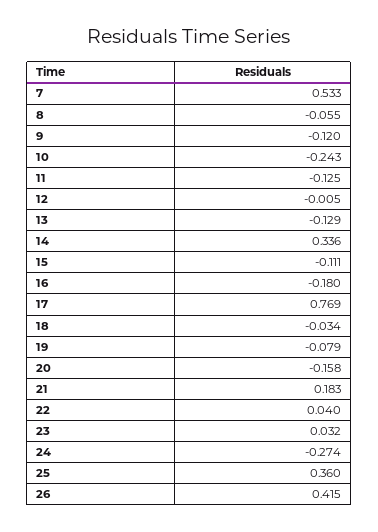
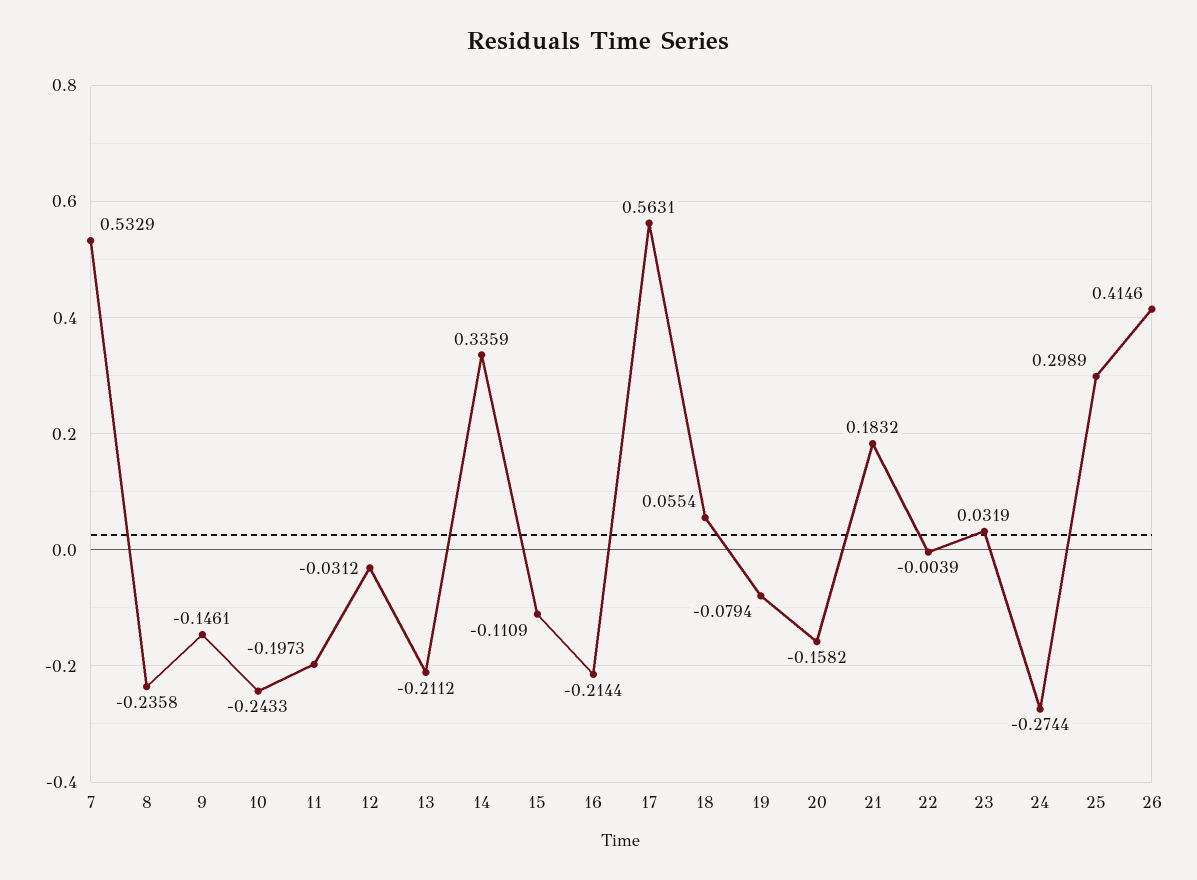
8: -0.055 -> -0.2358
9: -0.12 -> -0.1461
11: -0.125 -> -0.1973
12: -0.005 -> -0.0312
13: -0.129 -> -0.2112
16: -0.18 -> -0.2144
17: 0.769 -> 0.5631
18: -0.034 -> 0.0554
22: 0.04 -> -0.0039
25: 0.36 -> 0.2989

